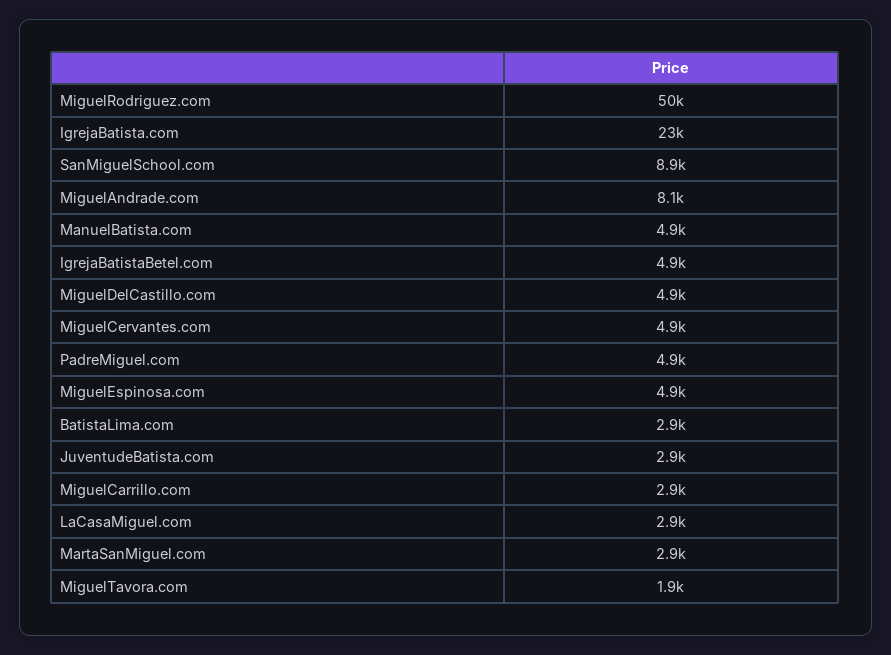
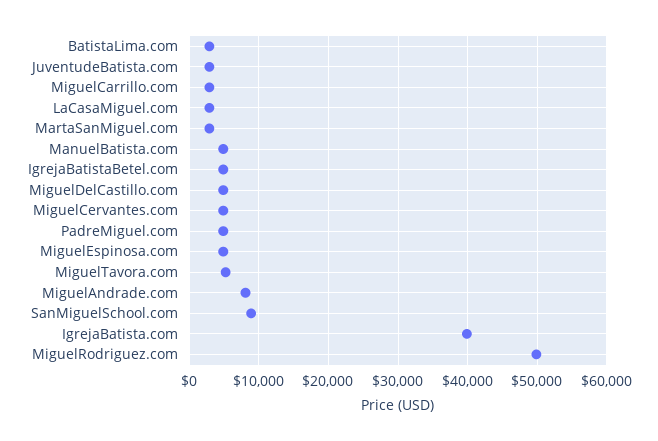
IgrejaBatista.com: 23000 -> 40000
MiguelTavora.com: 1900 -> 5000

